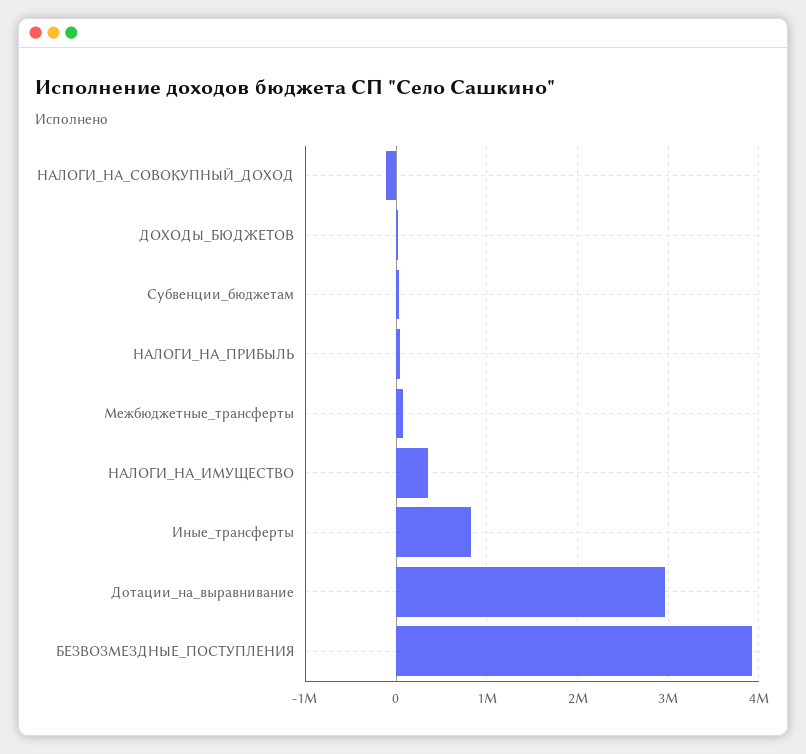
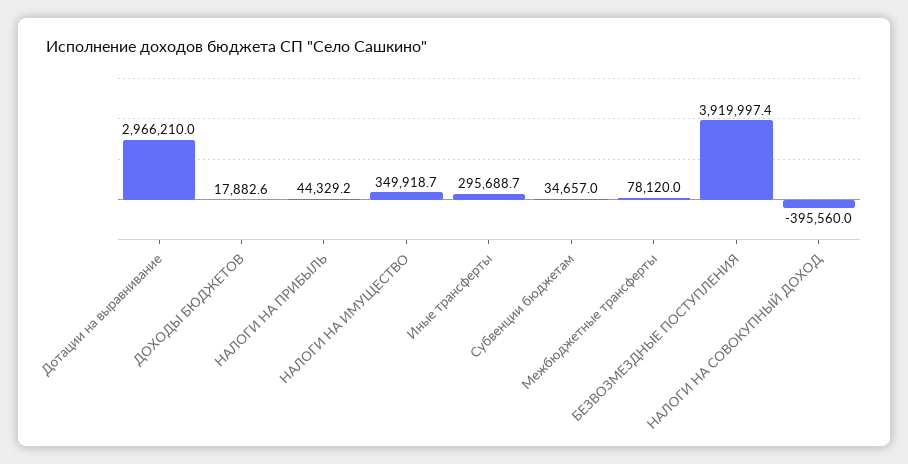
НАЛОГИ_НА_СОВОКУПНЫЙ_ДОХОД: -100000 -> -395560
Иные_трансферты: 800000 -> 295688.7

